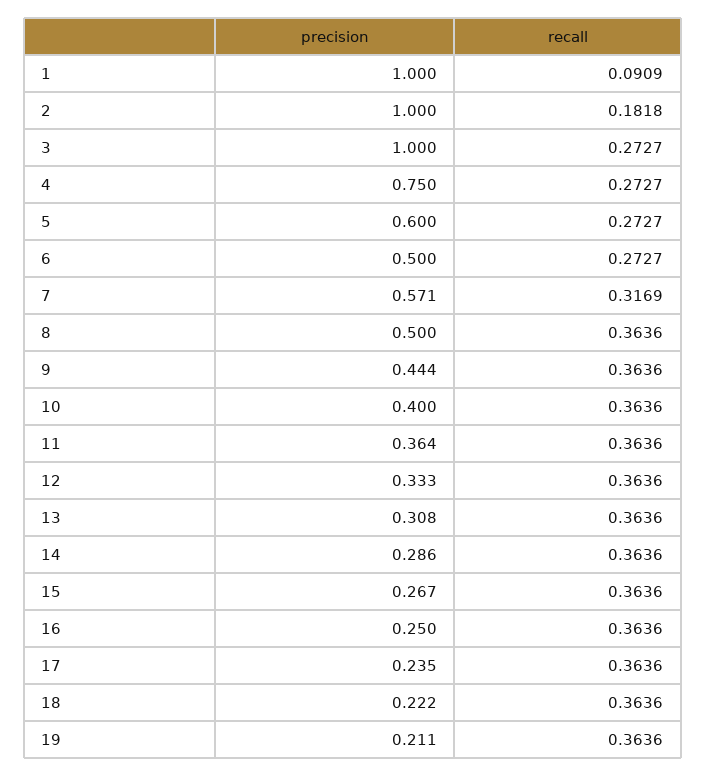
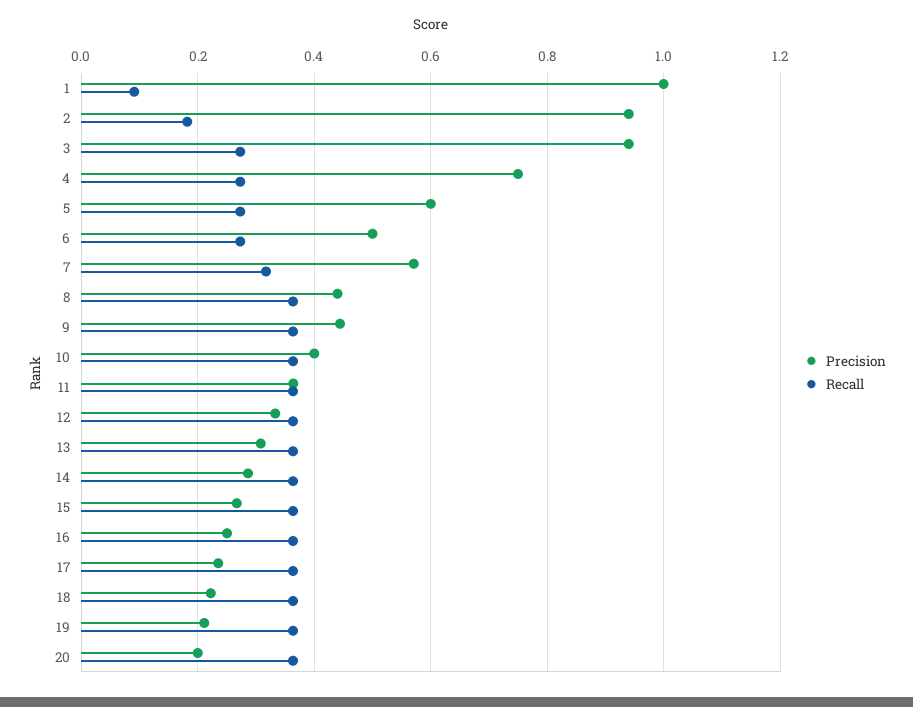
precision, 2: 1 -> 0.94
precision, 3: 1 -> 0.94
precision, 8: 0.5 -> 0.44
precision, 20: none -> 0.2
recall, 20: none -> 0.36

